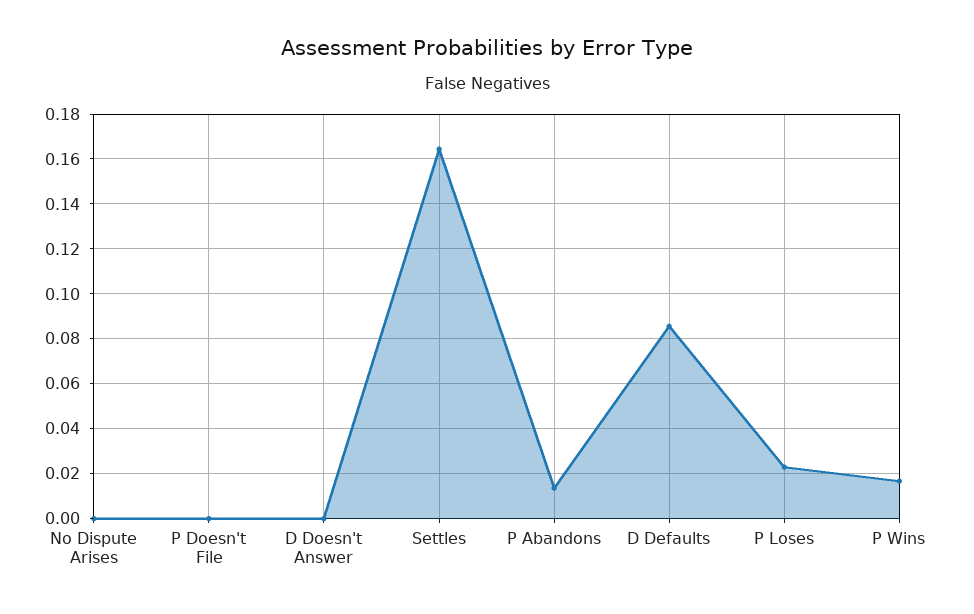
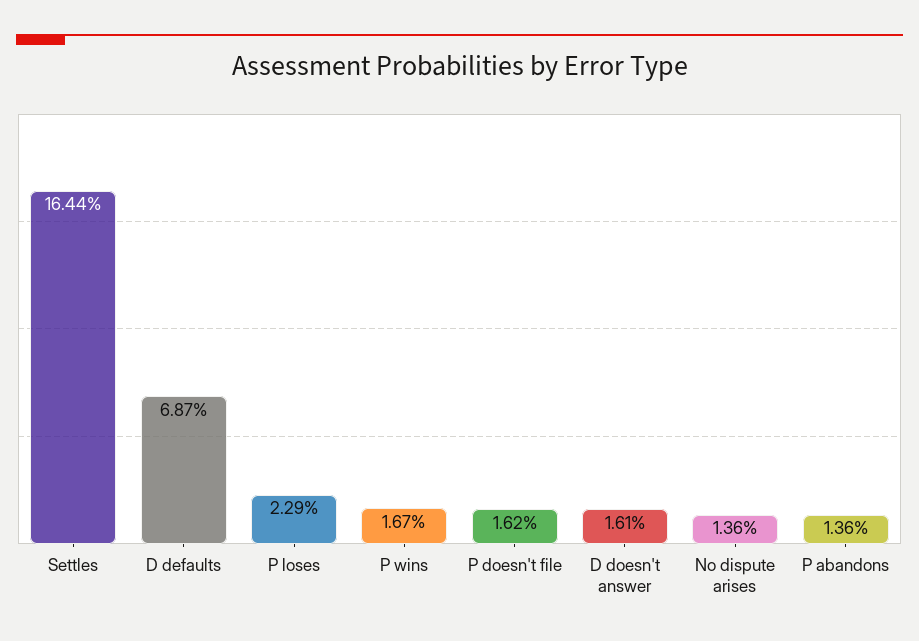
No Dispute Arises: 0 -> 0.0136
P Doesn't File: 0 -> 0.0162
D Doesn't Answer: 0 -> 0.0161
D Defaults: 0.085 -> 0.0687

